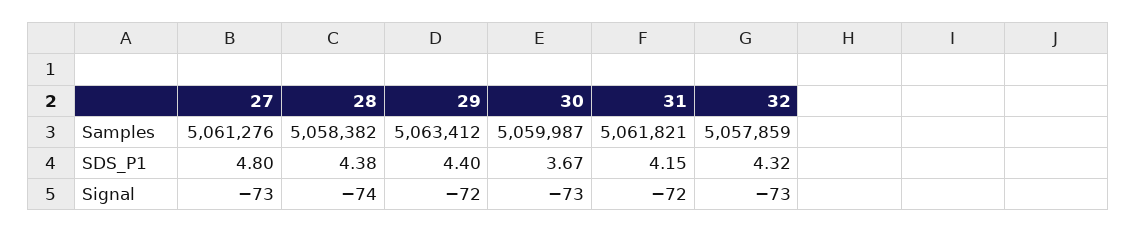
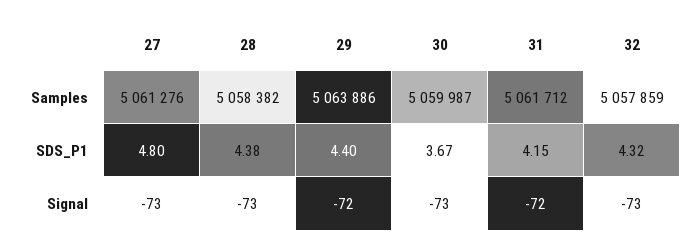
29, Samples: 5063412 -> 5063886
31, Samples: 5061821 -> 5061712
28, Signal: -74 -> -73

